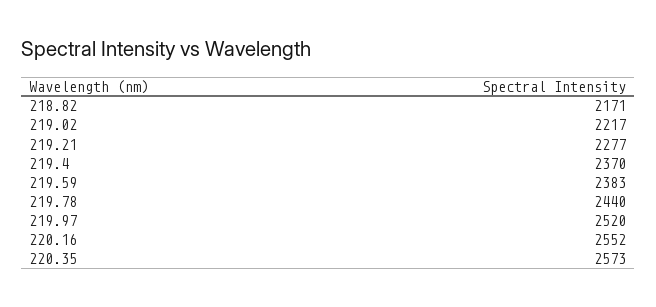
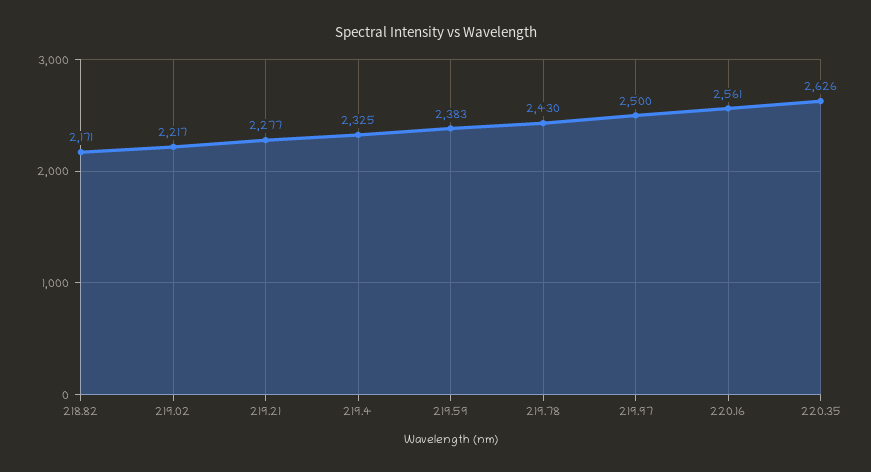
219.4: 2370 -> 2325
219.78: 2440 -> 2430
219.97: 2520 -> 2500
220.16: 2552 -> 2561
220.35: 2573 -> 2626

